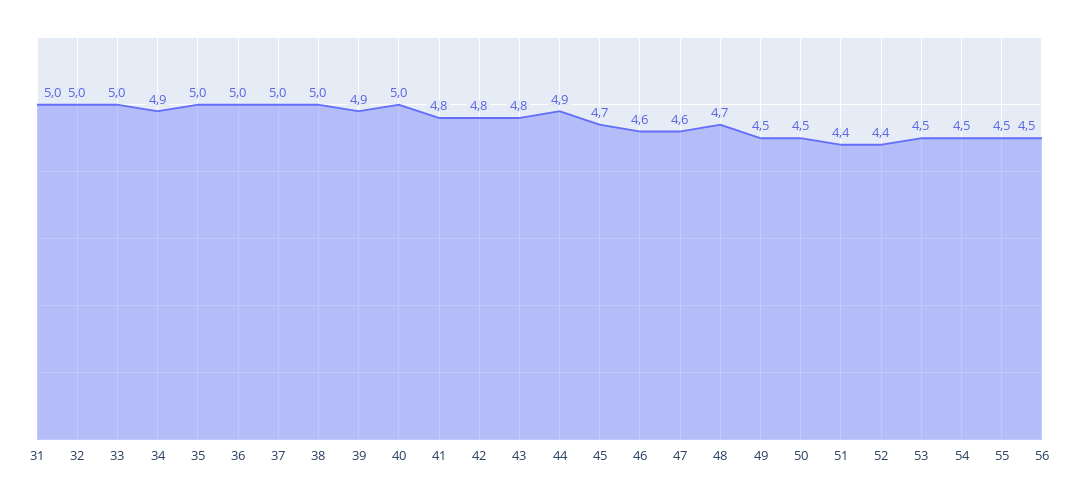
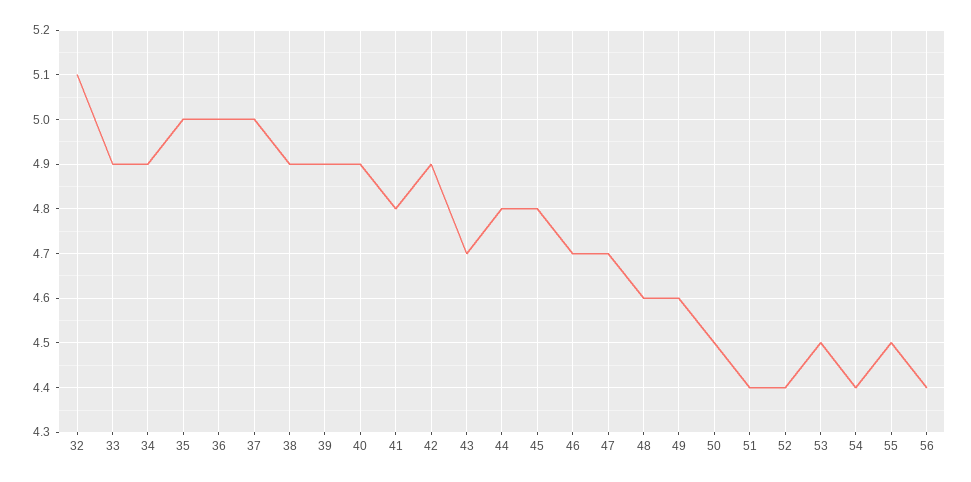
31: 5 -> none
32: 5 -> 5.1
33: 5 -> 4.9
38: 5 -> 4.9
40: 5 -> 4.9
42: 4.8 -> 4.9
43: 4.8 -> 4.7
44: 4.9 -> 4.8
45: 4.7 -> 4.8
46: 4.6 -> 4.7
47: 4.6 -> 4.7
48: 4.7 -> 4.6
49: 4.5 -> 4.6
54: 4.5 -> 4.4
56: 4.5 -> 4.4

